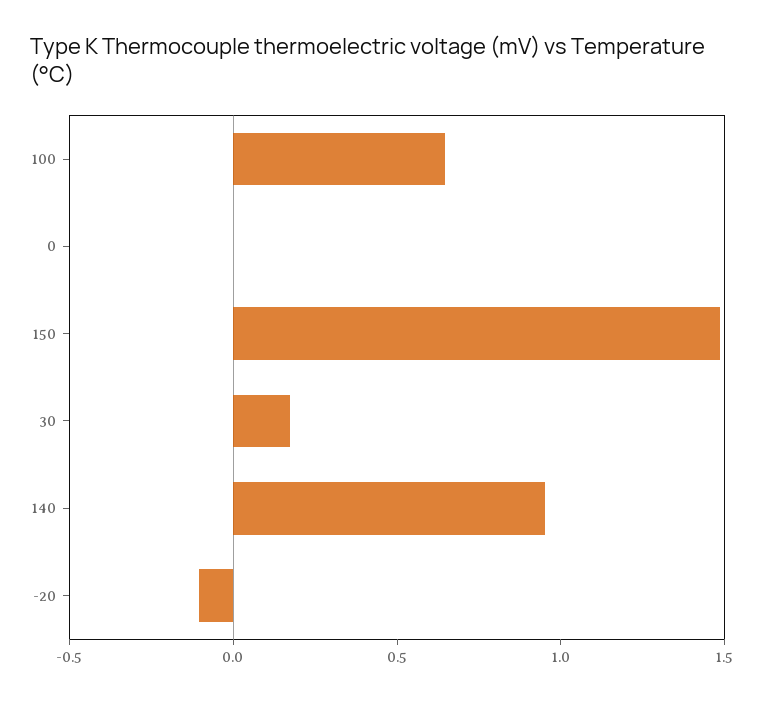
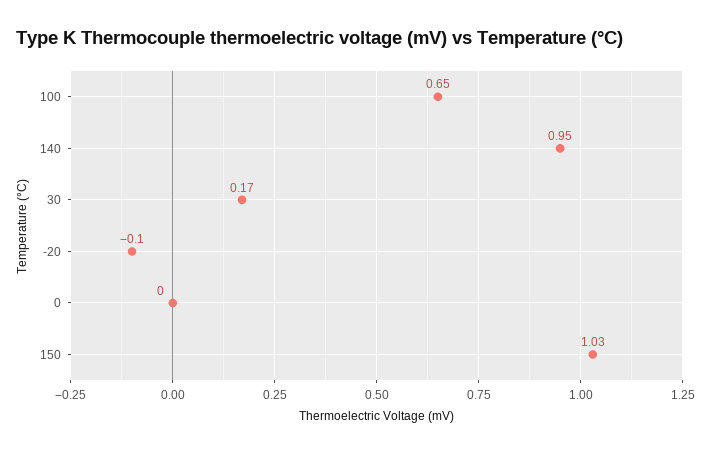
150: 1.5 -> 1.03

